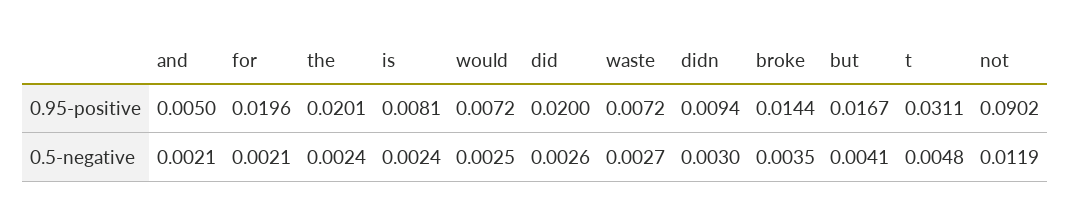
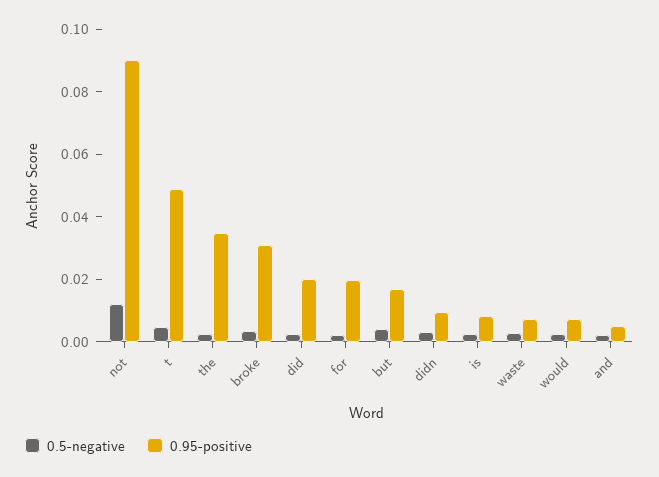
0.95-positive, the: 0.0201 -> 0.035
0.95-positive, broke: 0.0144 -> 0.03
0.95-positive, t: 0.0311 -> 0.05

